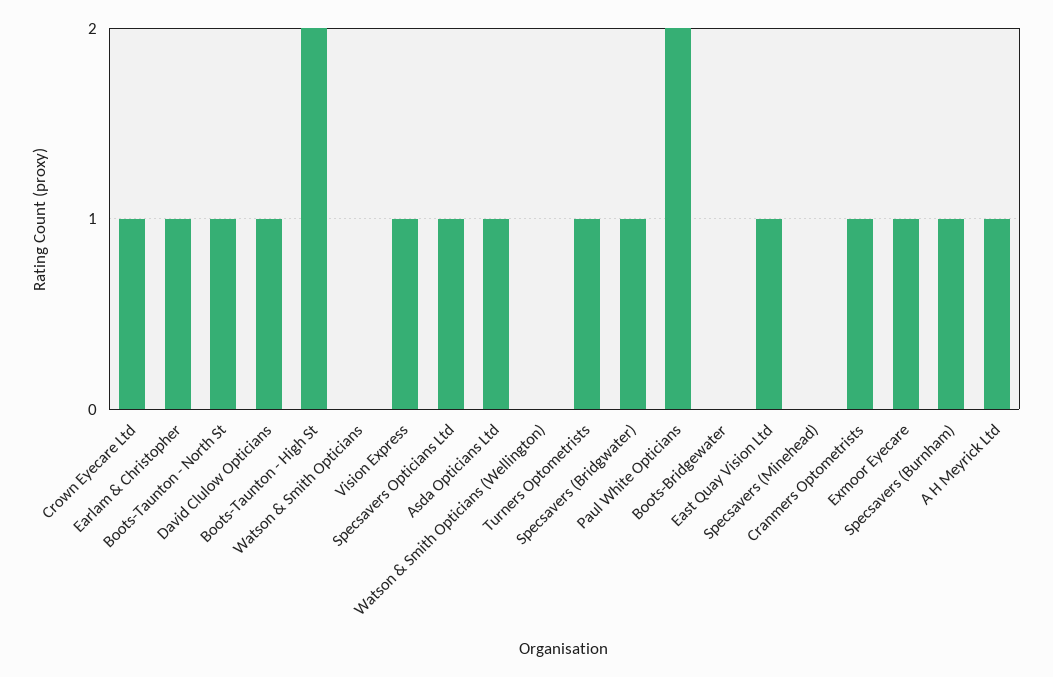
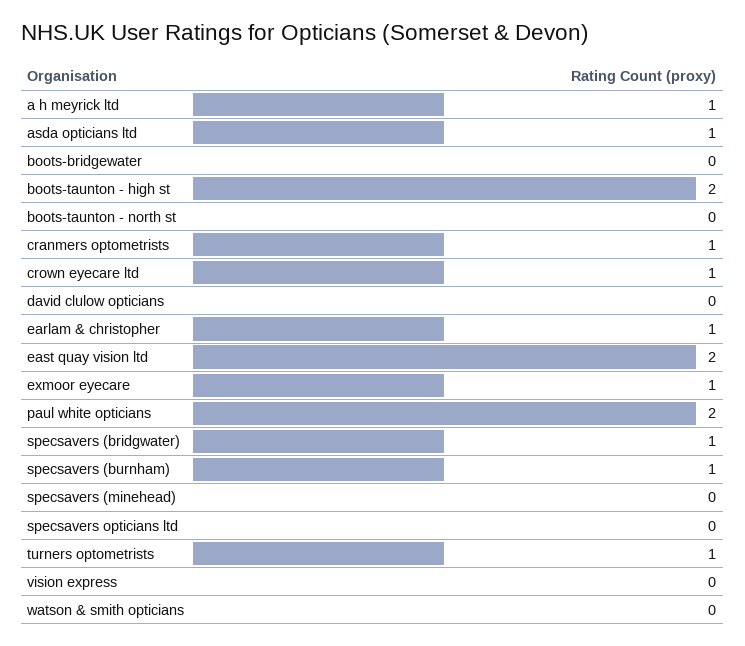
Boots-Taunton - North St: 1 -> 0
David Clulow Opticians: 1 -> 0
Vision Express: 1 -> 0
Specsavers Opticians Ltd: 1 -> 0
Watson & Smith Opticians (Wellington): 0 -> none
East Quay Vision Ltd: 1 -> 2

